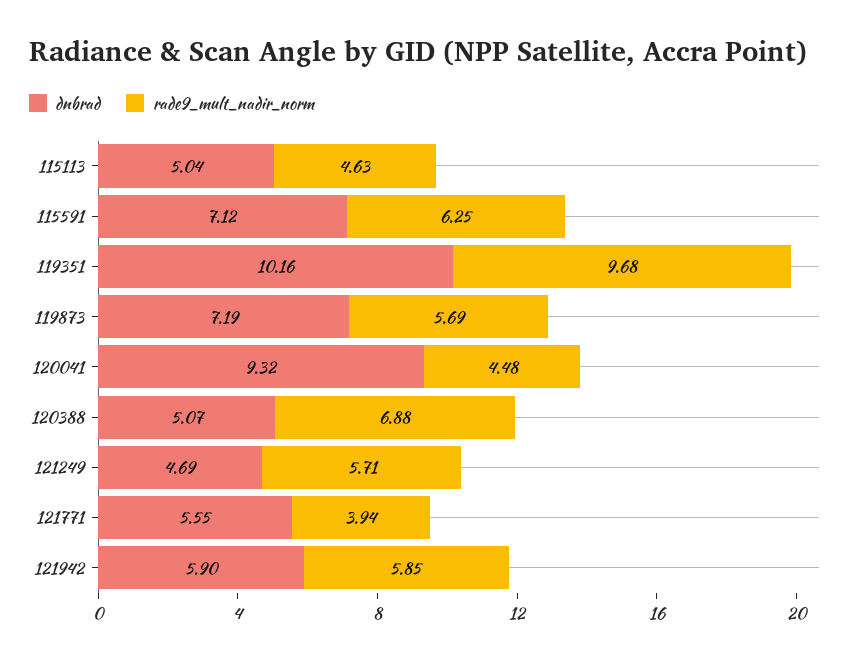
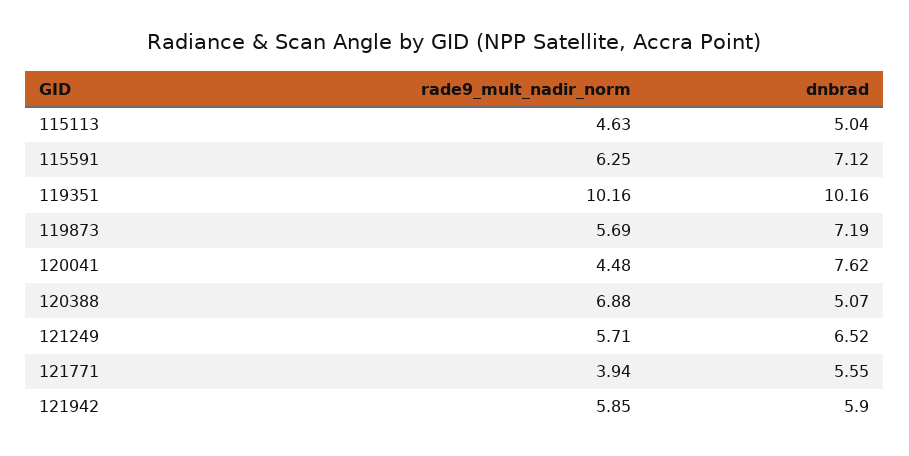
rade9_mult_nadir_norm, 119351: 9.68 -> 10.16
dnbrad, 120041: 9.32 -> 7.62
dnbrad, 121249: 4.69 -> 6.52

